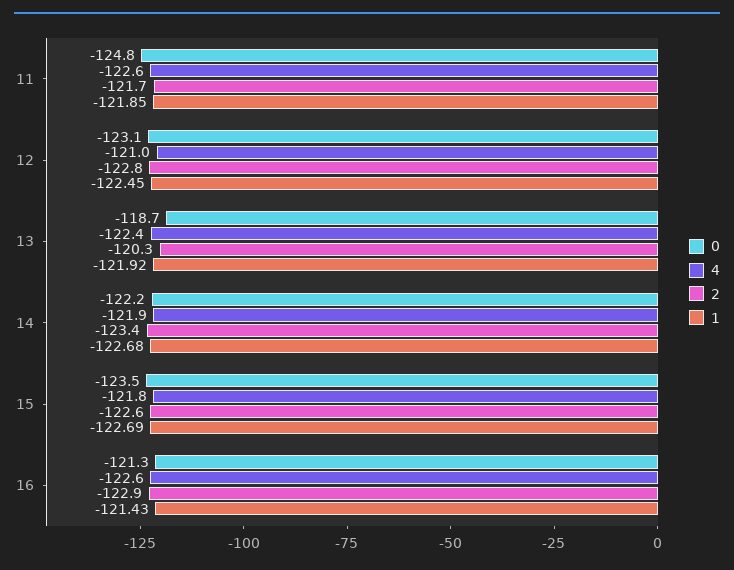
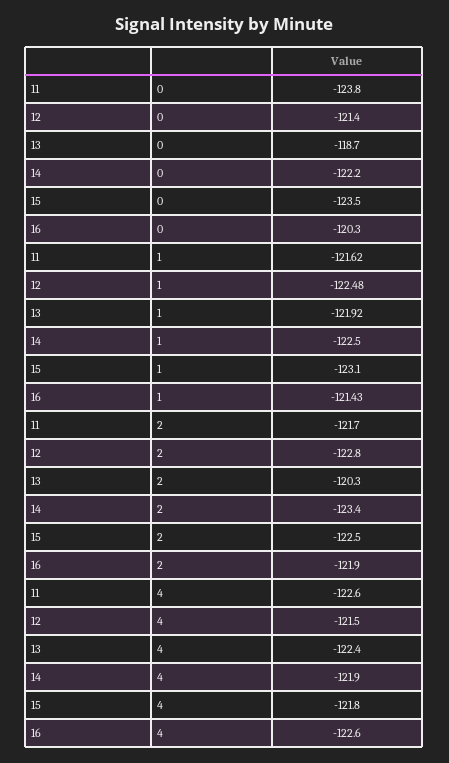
0, 11: -124.8 -> -123.8
1, 11: -121.85 -> -121.62
0, 12: -123.1 -> -121.4
4, 12: -121 -> -121.5
1, 12: -122.45 -> -122.48
1, 14: -122.68 -> -122.5
2, 15: -122.6 -> -122.5
1, 15: -122.69 -> -123.1
0, 16: -121.3 -> -120.3
2, 16: -122.9 -> -121.9

